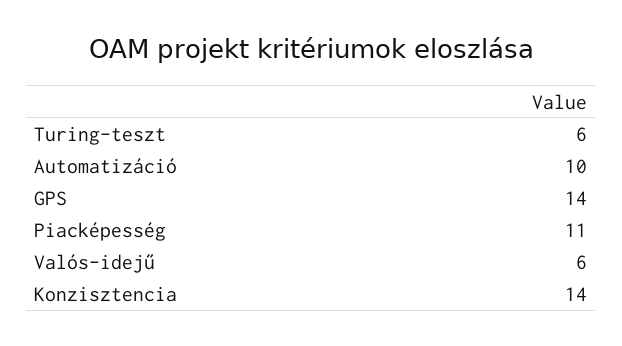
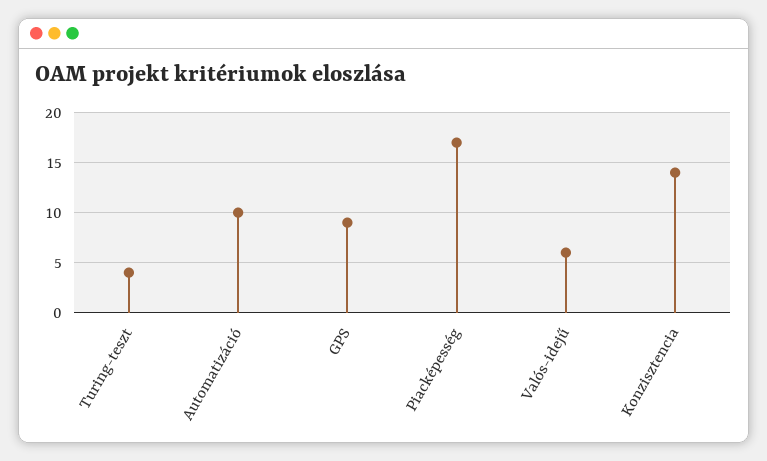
Turing-teszt: 6 -> 4
GPS: 14 -> 9
Piacképesség: 11 -> 17

